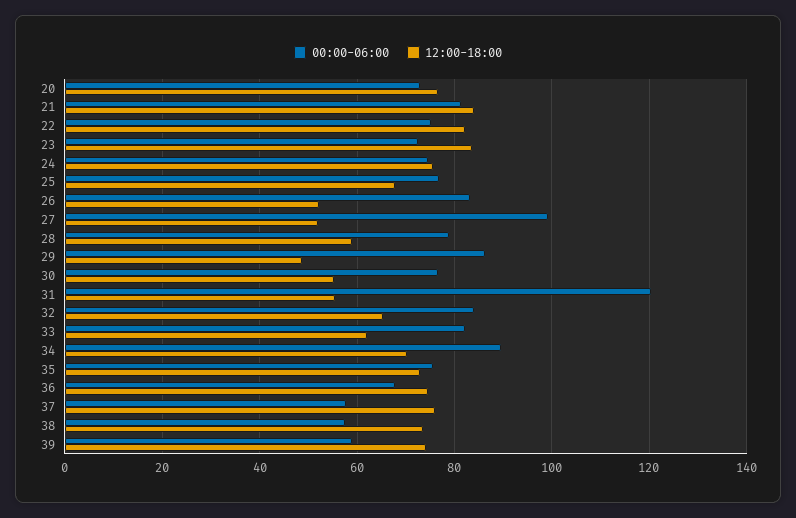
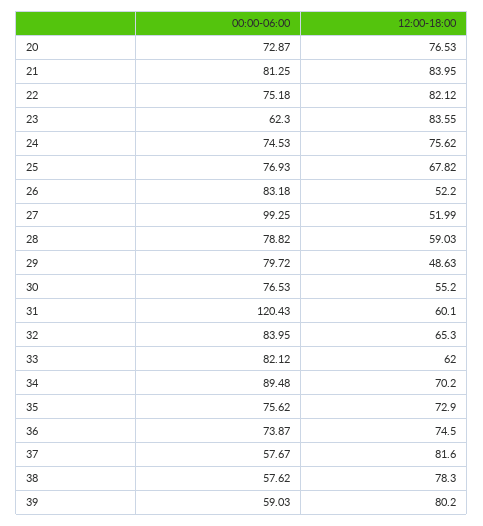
00:00-06:00, 23: 72 -> 62.3
00:00-06:00, 29: 86 -> 79.72
12:00-18:00, 31: 56 -> 60.1
00:00-06:00, 36: 68 -> 73.87
12:00-18:00, 37: 76 -> 81.6
12:00-18:00, 38: 74 -> 78.3
12:00-18:00, 39: 74 -> 80.2

